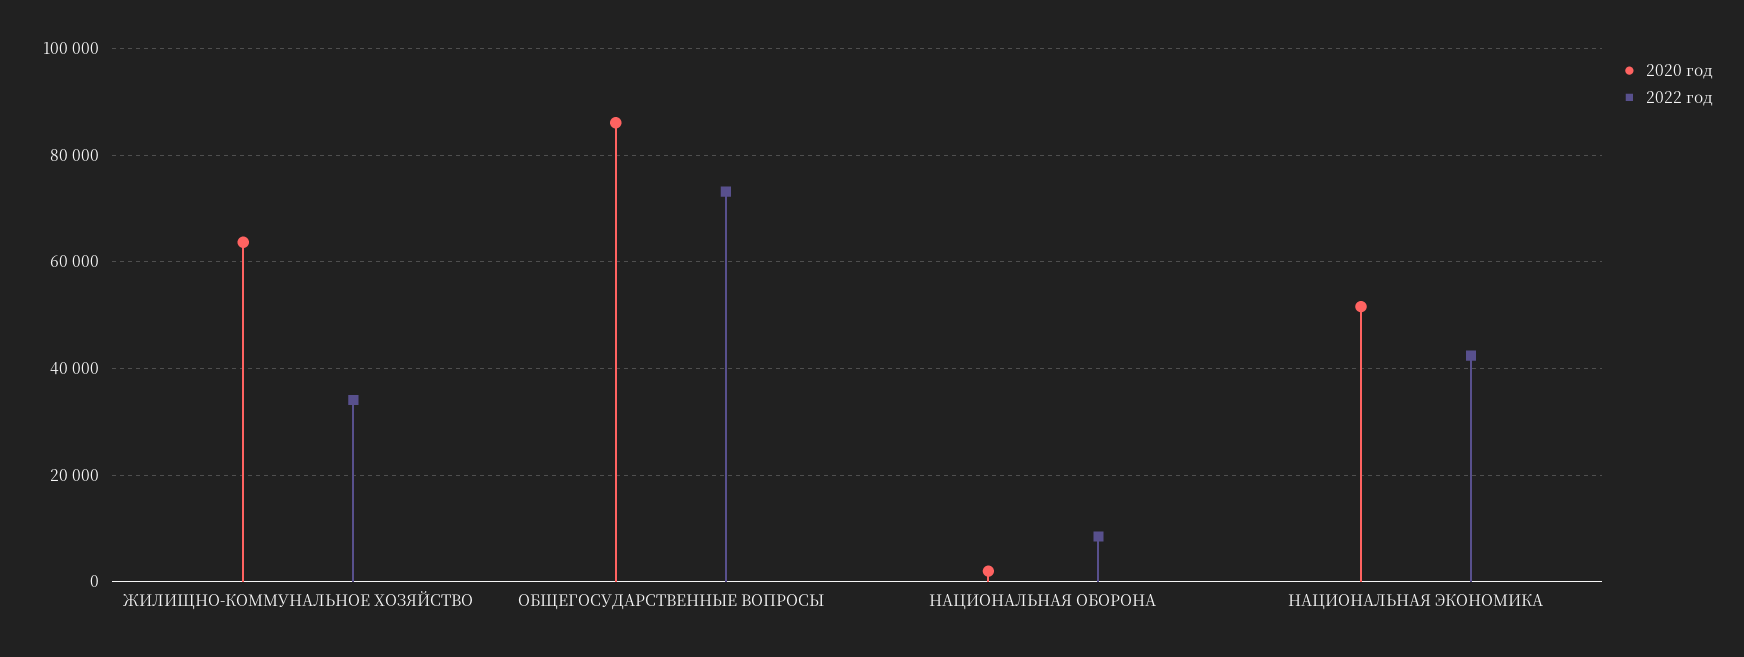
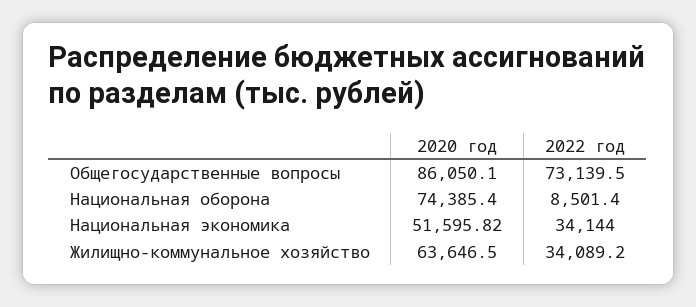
2020 год, НАЦИОНАЛЬНАЯ ОБОРОНА: 2000 -> 74385.4
2022 год, НАЦИОНАЛЬНАЯ ЭКОНОМИКА: 42000 -> 34144

